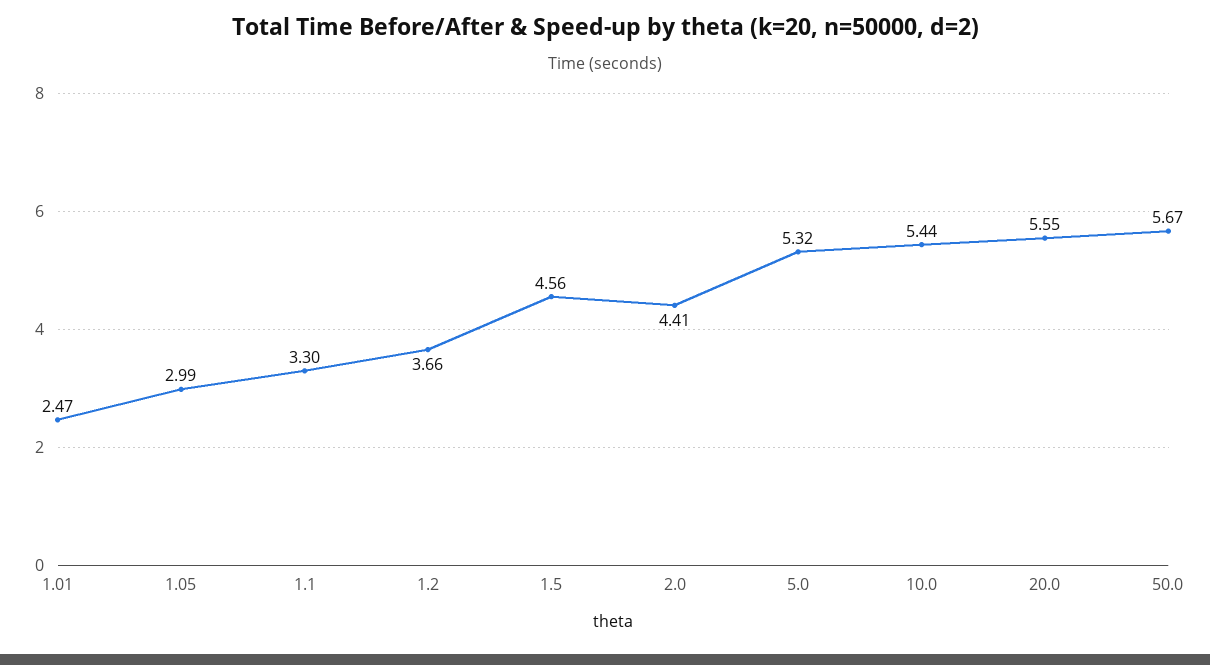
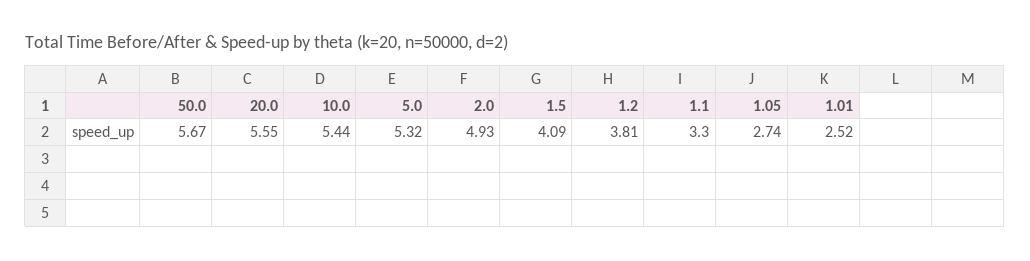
1.01: 2.47 -> 2.52
1.05: 2.99 -> 2.74
1.2: 3.66 -> 3.81
1.5: 4.56 -> 4.09
2.0: 4.41 -> 4.93

